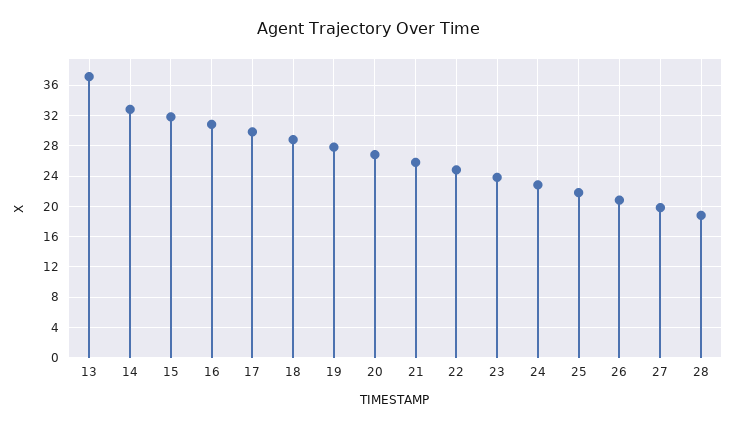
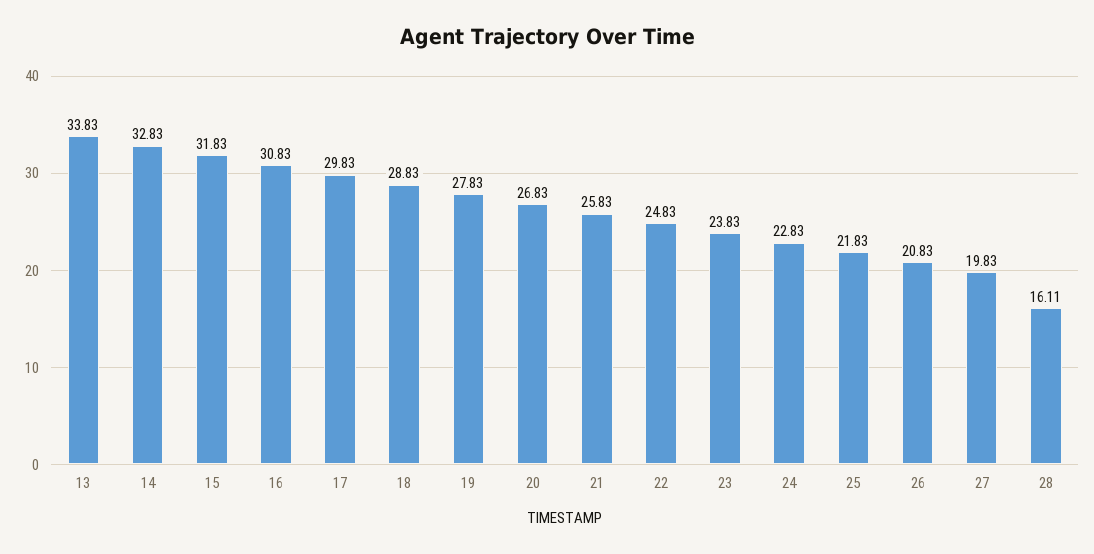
13: 37 -> 33.83
28: 19 -> 16.11

